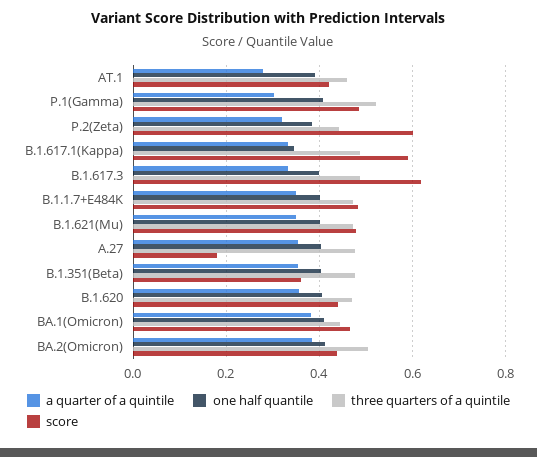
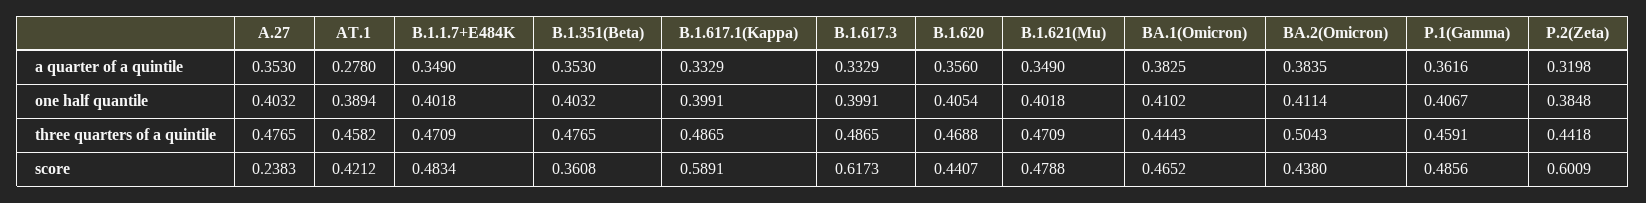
a quarter of a quintile, P.1(Gamma): 0.3 -> 0.3616
three quarters of a quintile, P.1(Gamma): 0.52 -> 0.4591
one half quantile, B.1.617.1(Kappa): 0.34 -> 0.3991
score, A.27: 0.18 -> 0.2383

